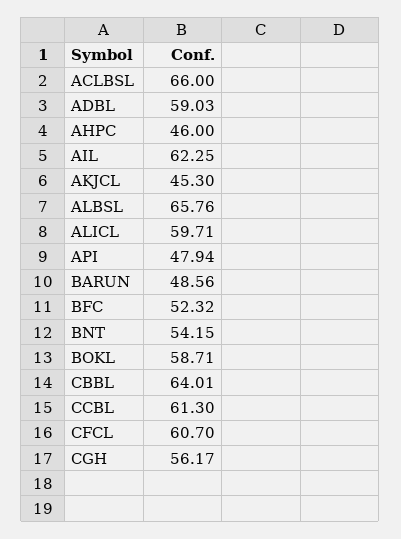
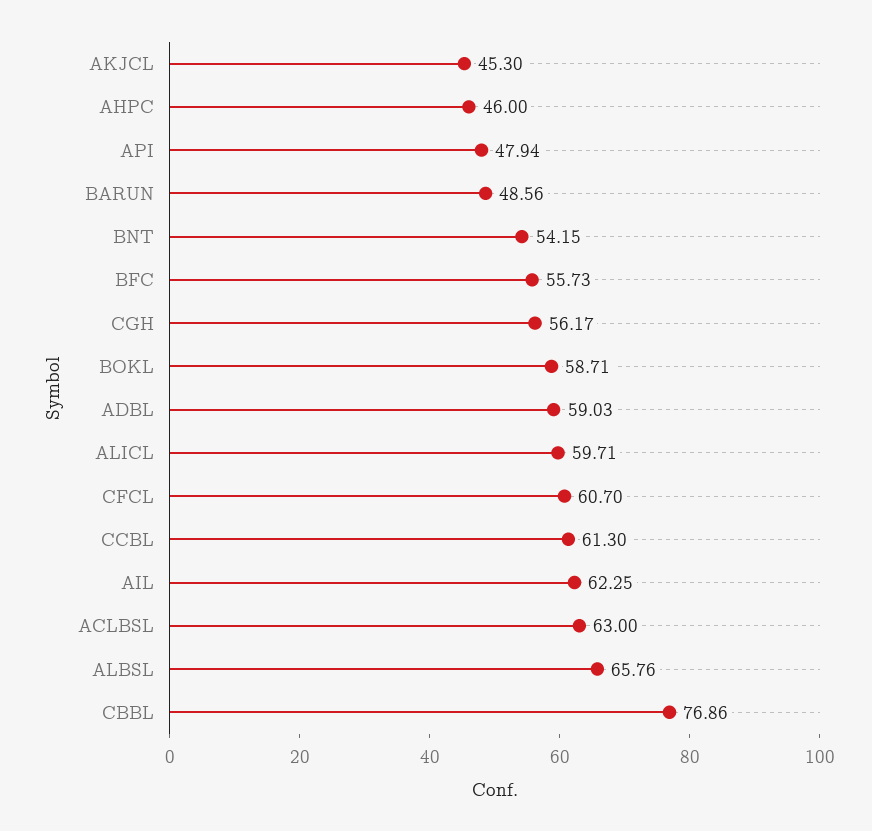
ACLBSL: 66 -> 63
BFC: 52.32 -> 55.73
CBBL: 64.01 -> 76.86

